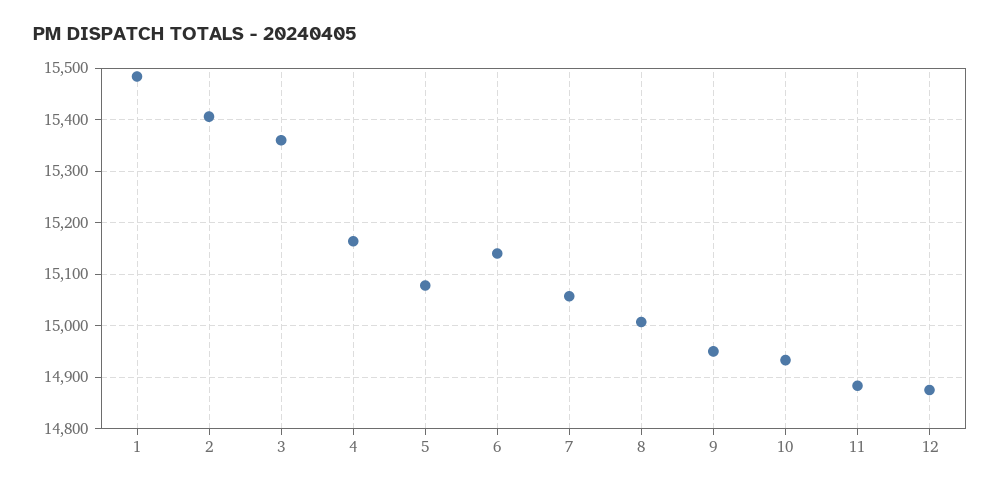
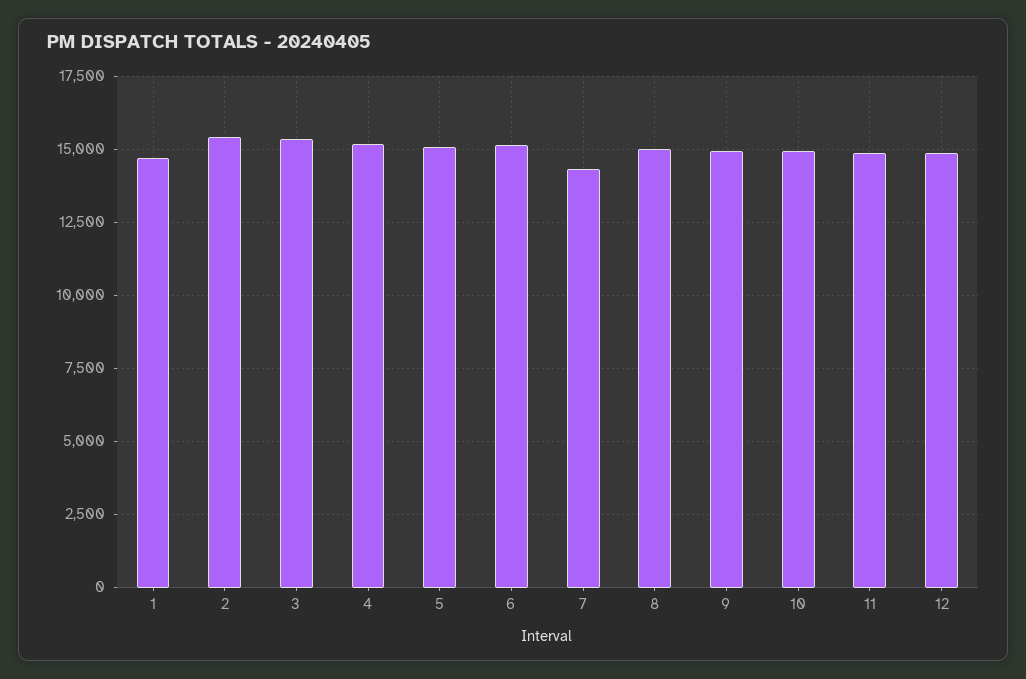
1: 15480 -> 14750
7: 15060 -> 14250

